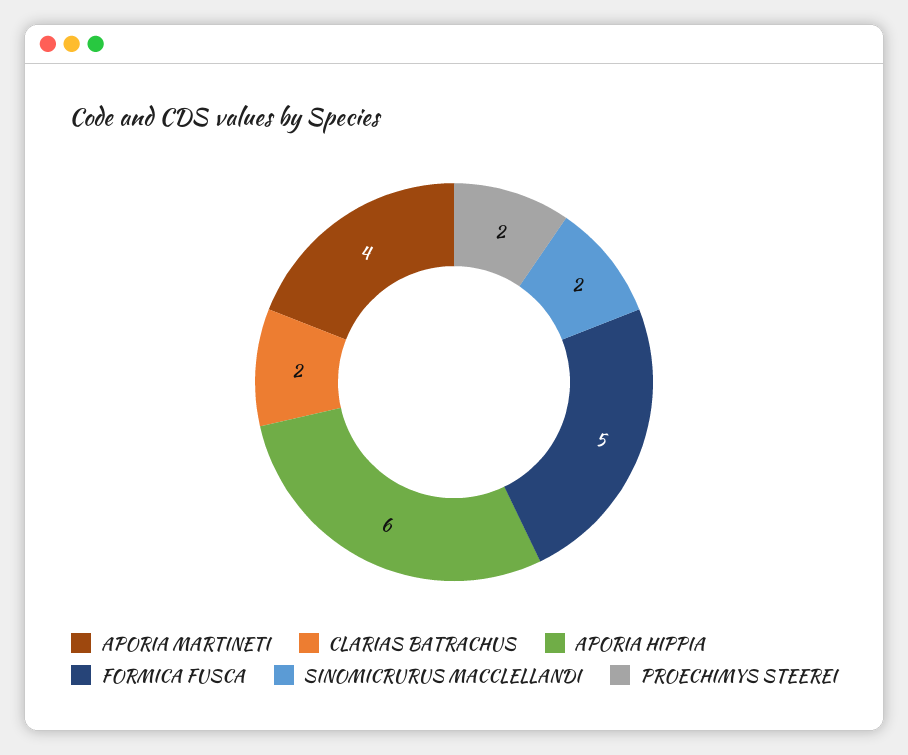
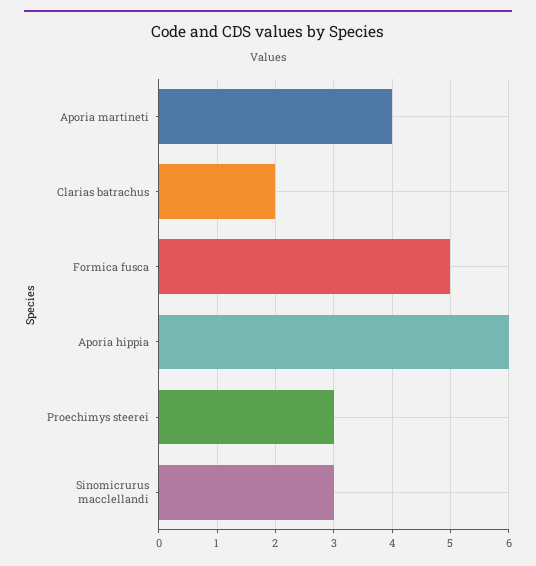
SINOMICRURUS MACCLELLANDI: 2 -> 3
PROECHIMYS STEEREI: 2 -> 3

